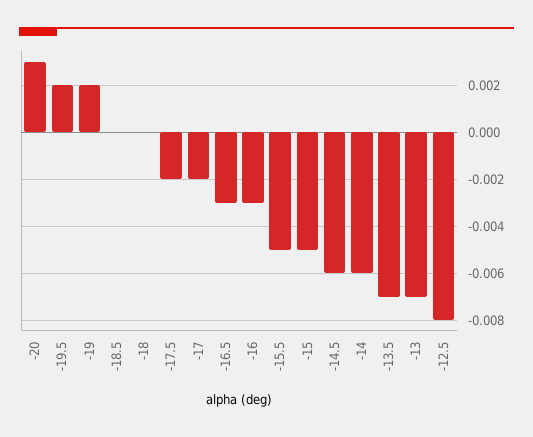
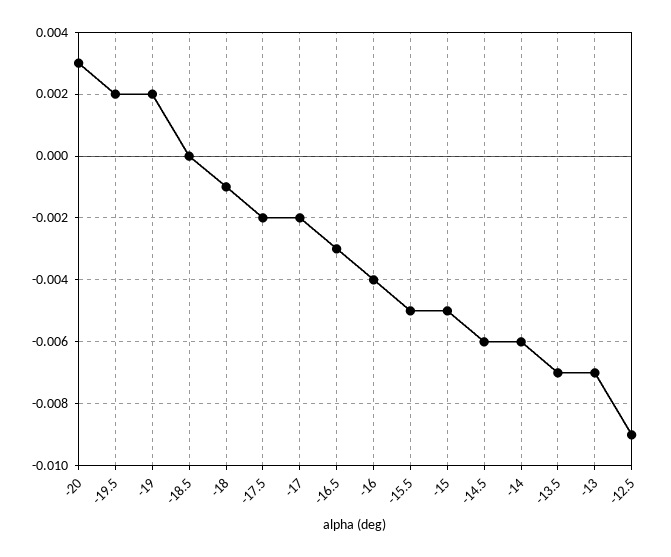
-18: 0 -> -0.001
-16: -0.003 -> -0.004
-12.5: -0.008 -> -0.009

